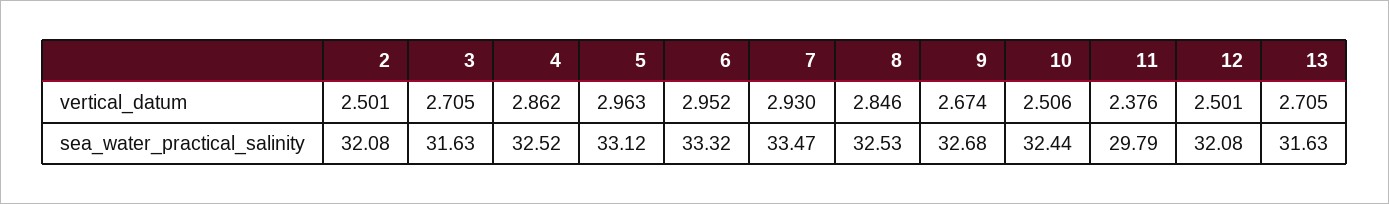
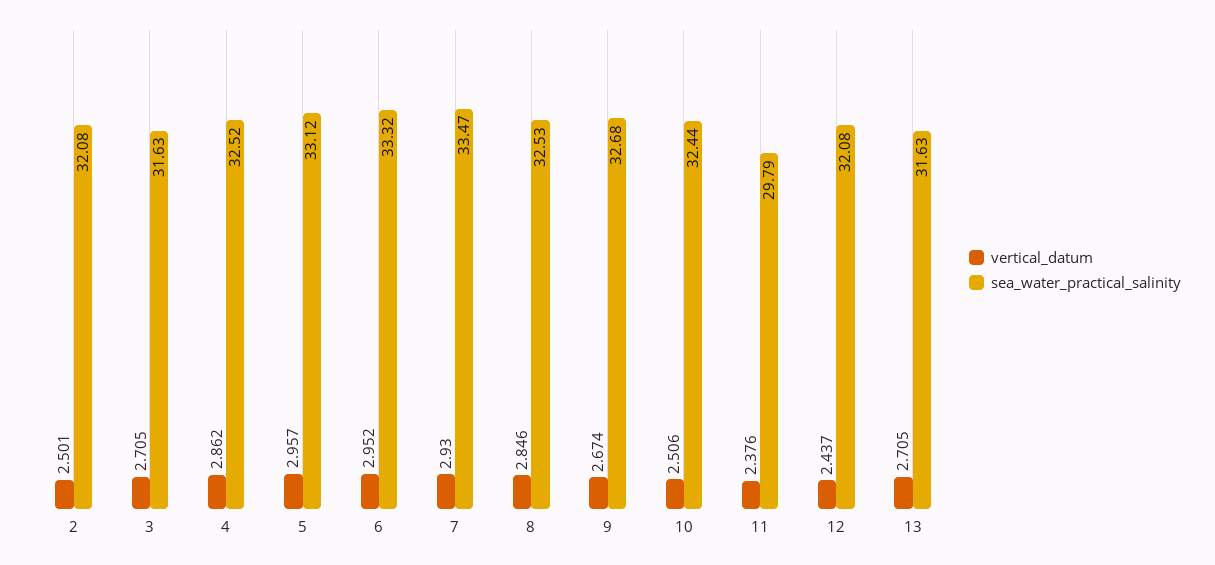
vertical_datum, 5: 2.963 -> 2.957
vertical_datum, 12: 2.501 -> 2.437

